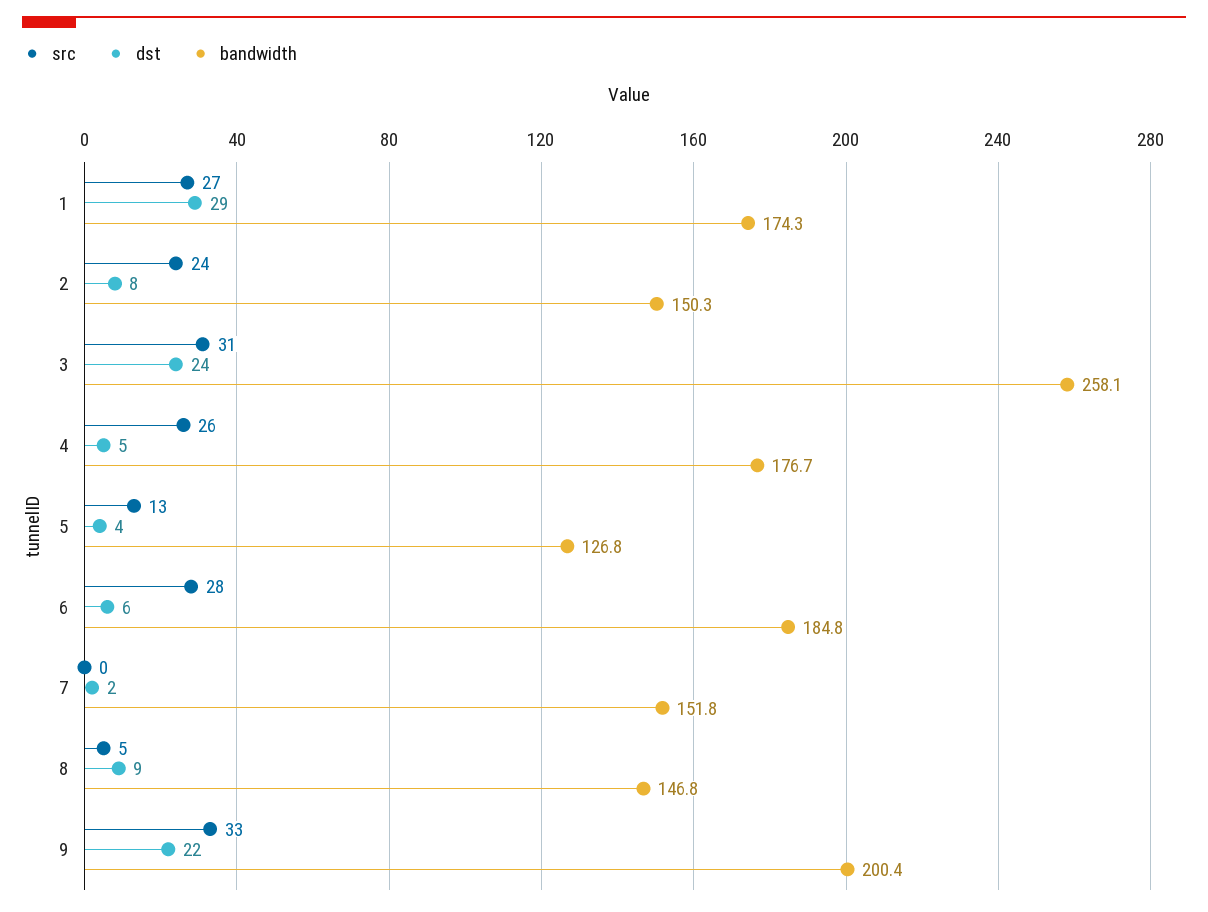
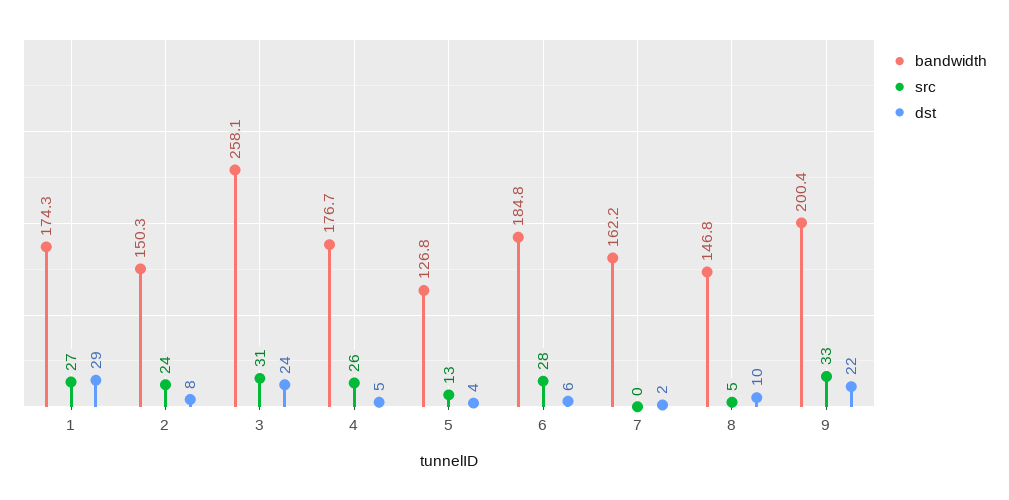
bandwidth, 7: 151.8 -> 162.2
dst, 8: 9 -> 10

